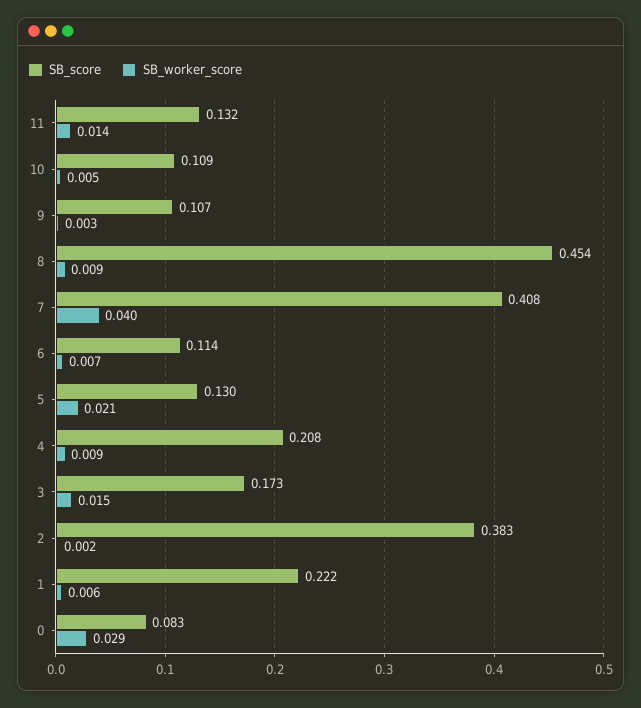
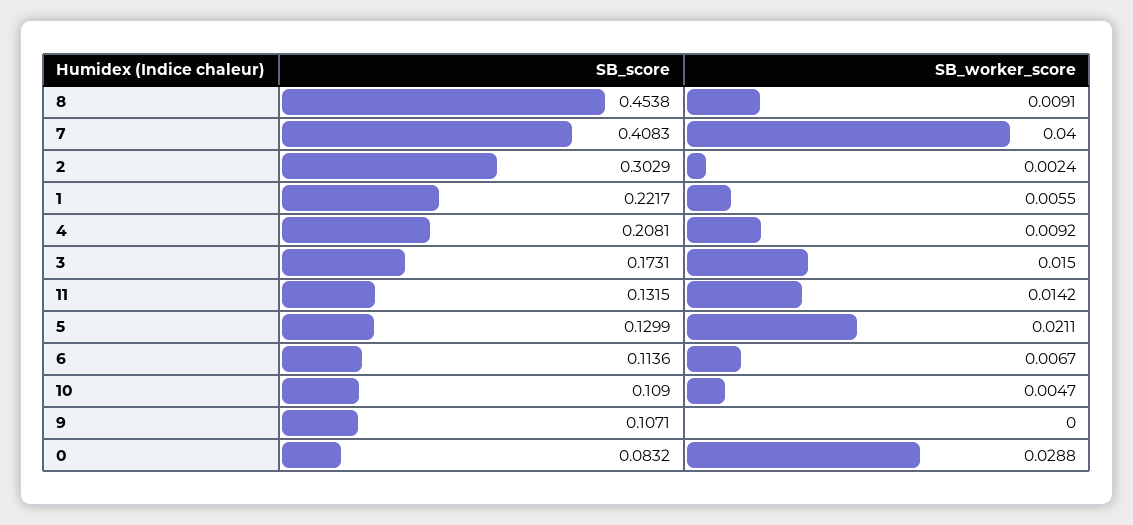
SB_worker_score, 9: 0.003 -> 0
SB_score, 2: 0.383 -> 0.3029

